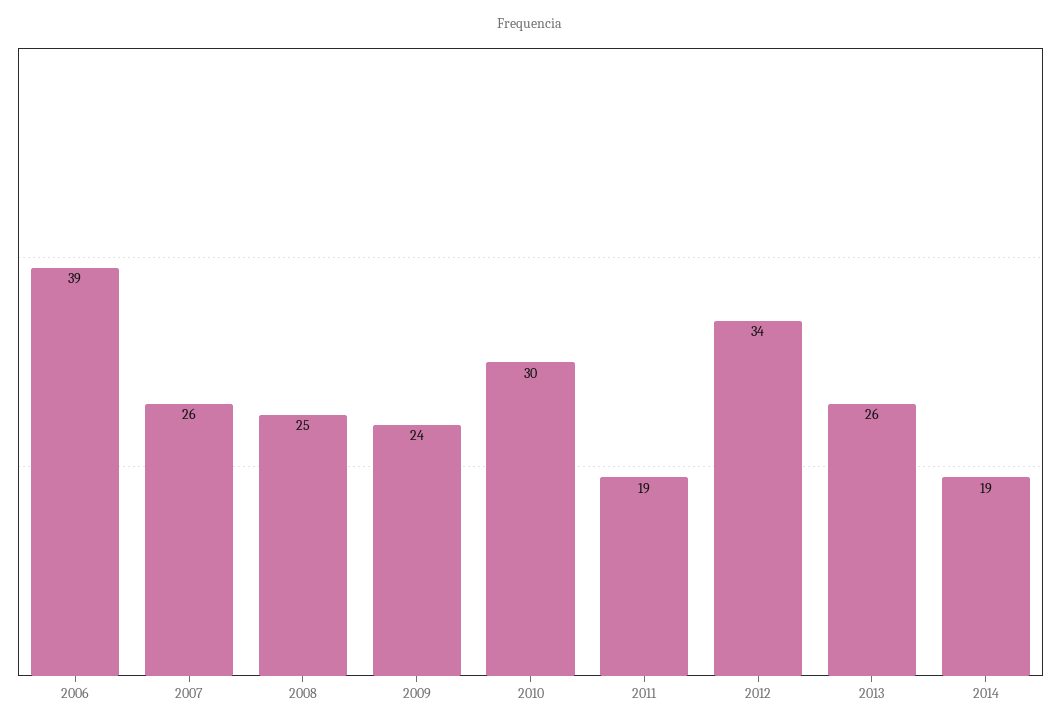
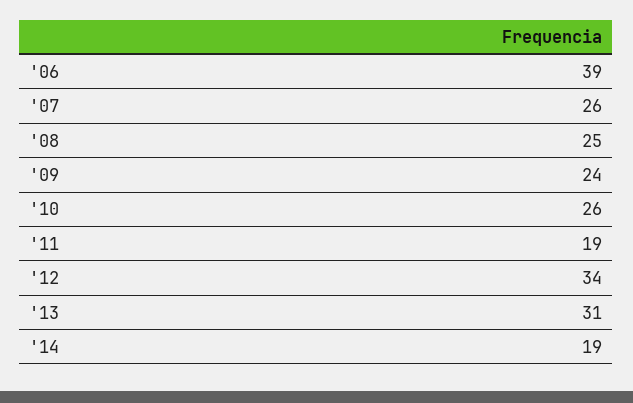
2010: 30 -> 26
2013: 26 -> 31

